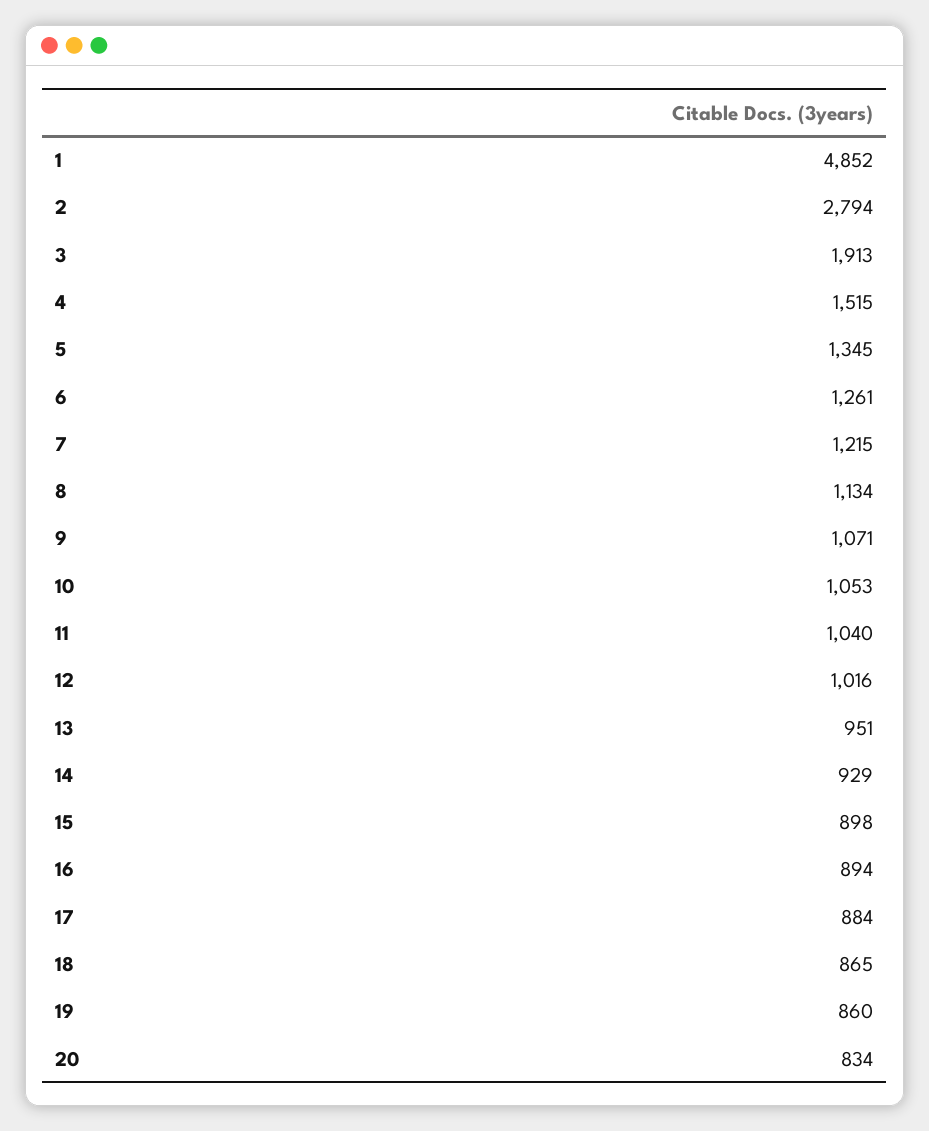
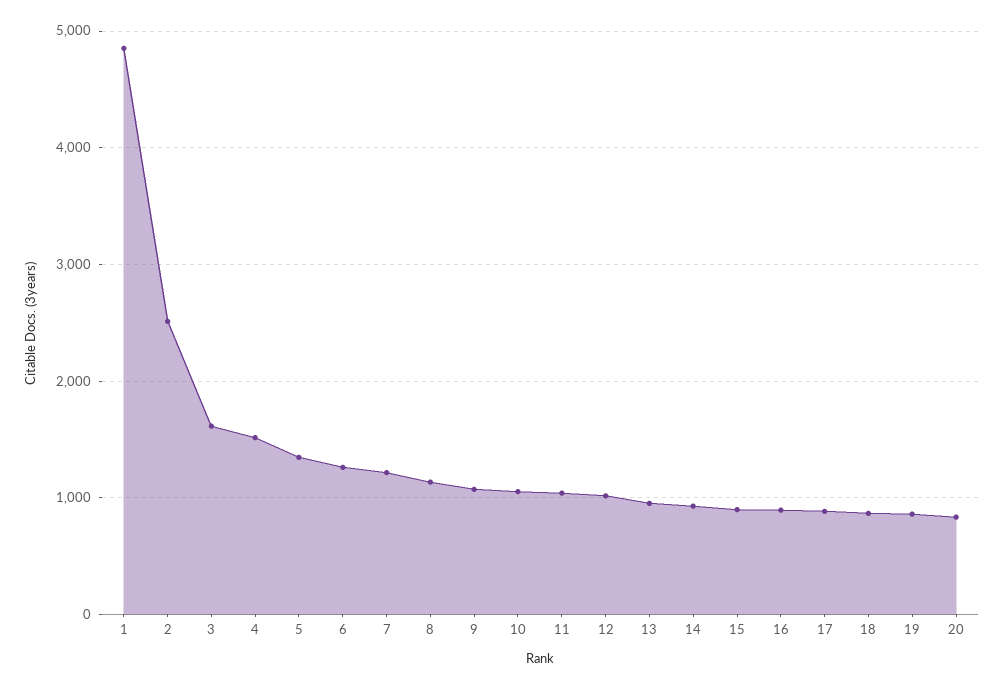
2: 2794 -> 2500
3: 1913 -> 1600

